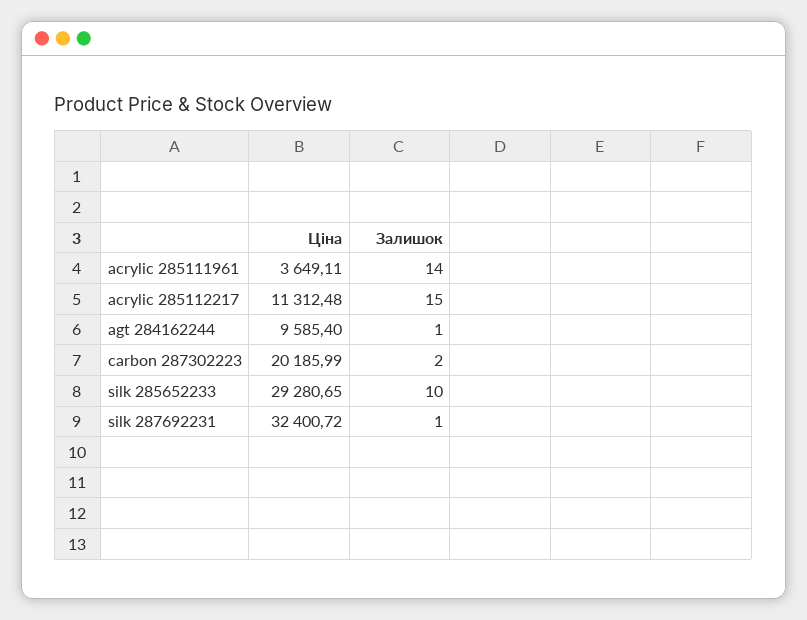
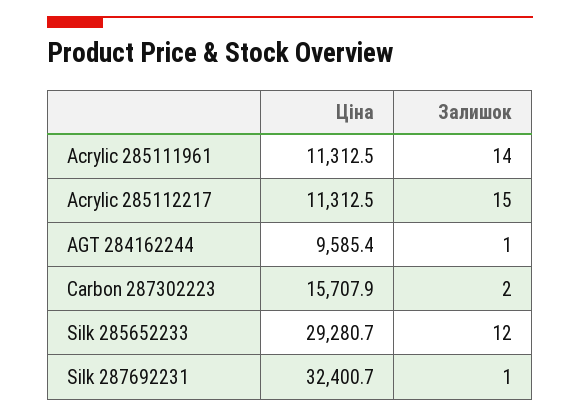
Ціна, acrylic 285111961: 3649.11 -> 11312.5
Ціна, carbon 287302223: 20185.99 -> 15707.9
Залишок, silk 285652233: 10 -> 12

